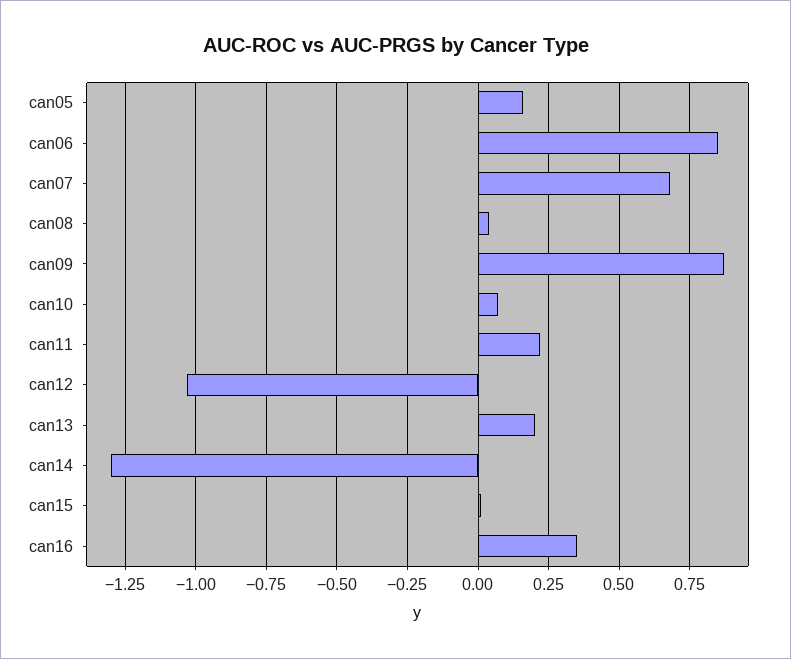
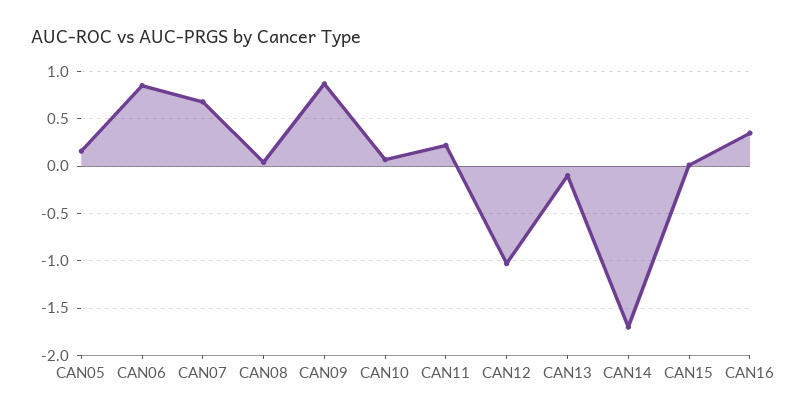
can13: 0.2 -> -0.1
can14: -1.3 -> -1.7

